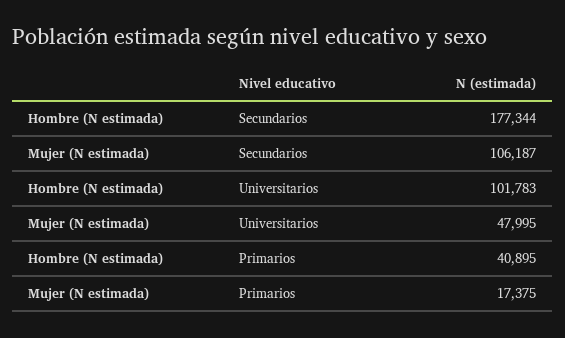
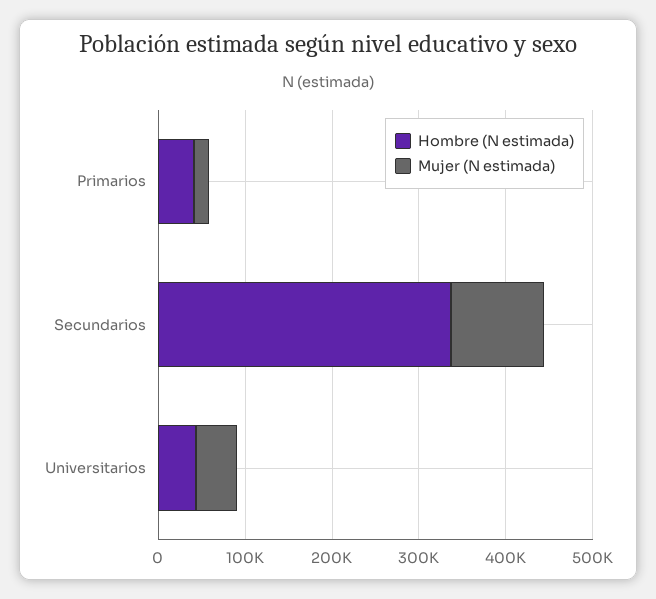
Hombre (N estimada), Secundarios: 177344 -> 340000
Hombre (N estimada), Universitarios: 101783 -> 40000

